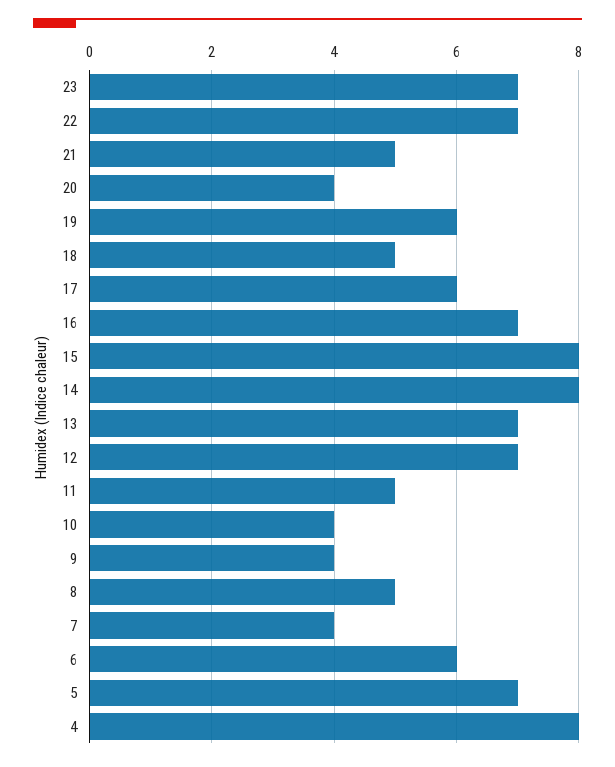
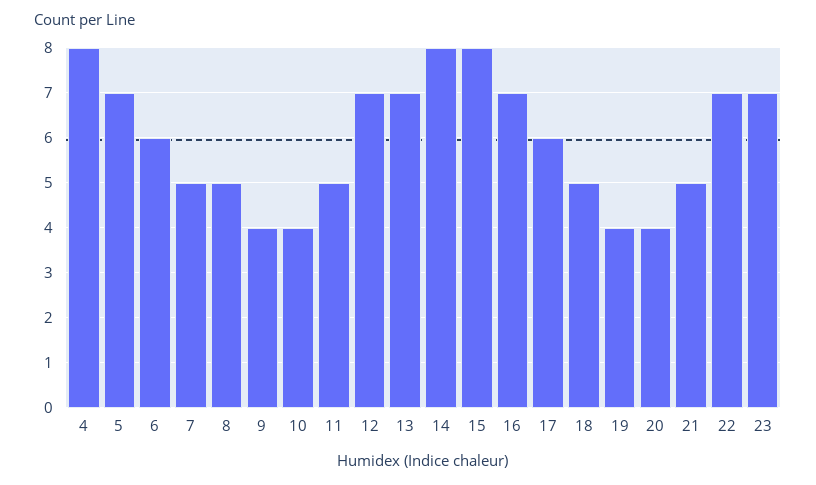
19: 6 -> 4
7: 4 -> 5

